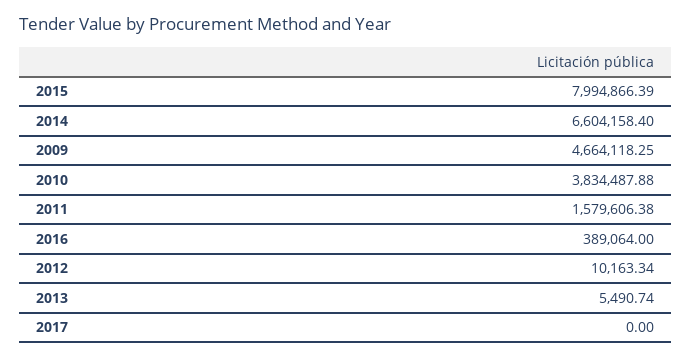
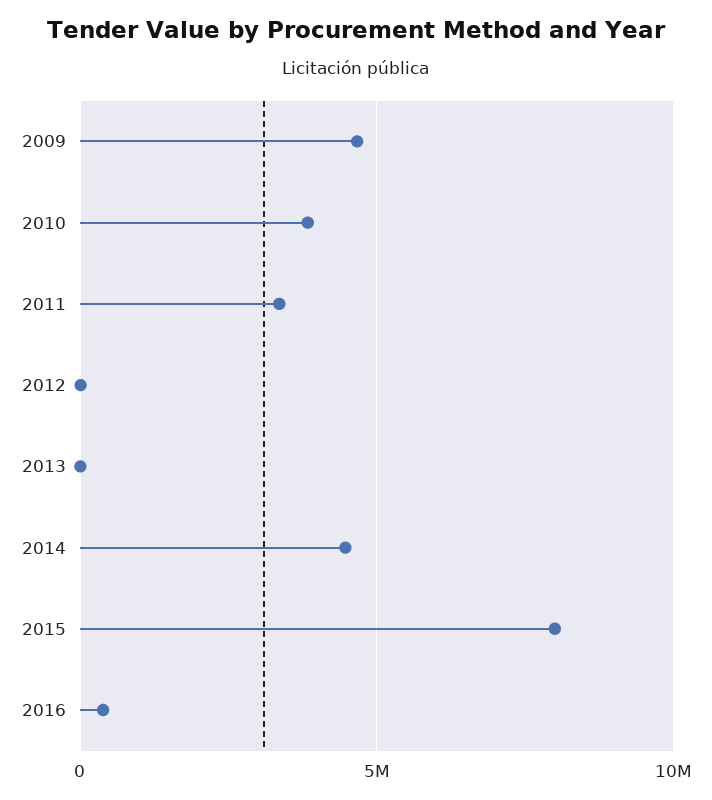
2014: 6604158.4 -> 4500000
2011: 1579606.38 -> 3500000
2017: 0 -> none

